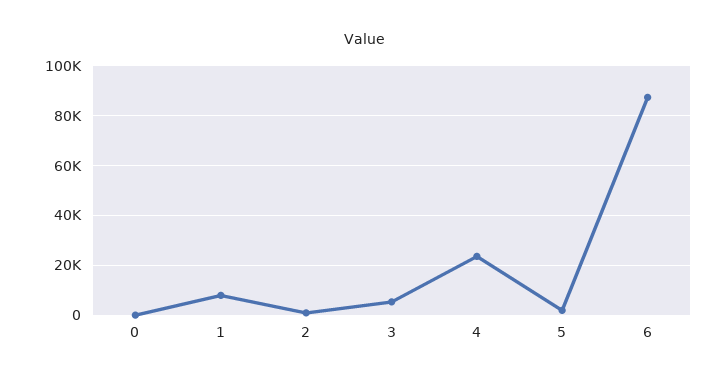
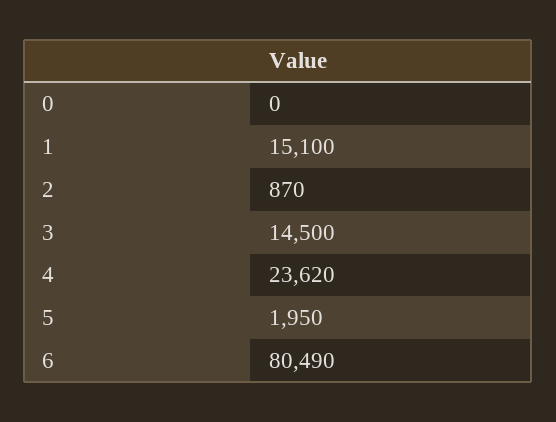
1: 7500 -> 15100
3: 5000 -> 14500
6: 87500 -> 80490

